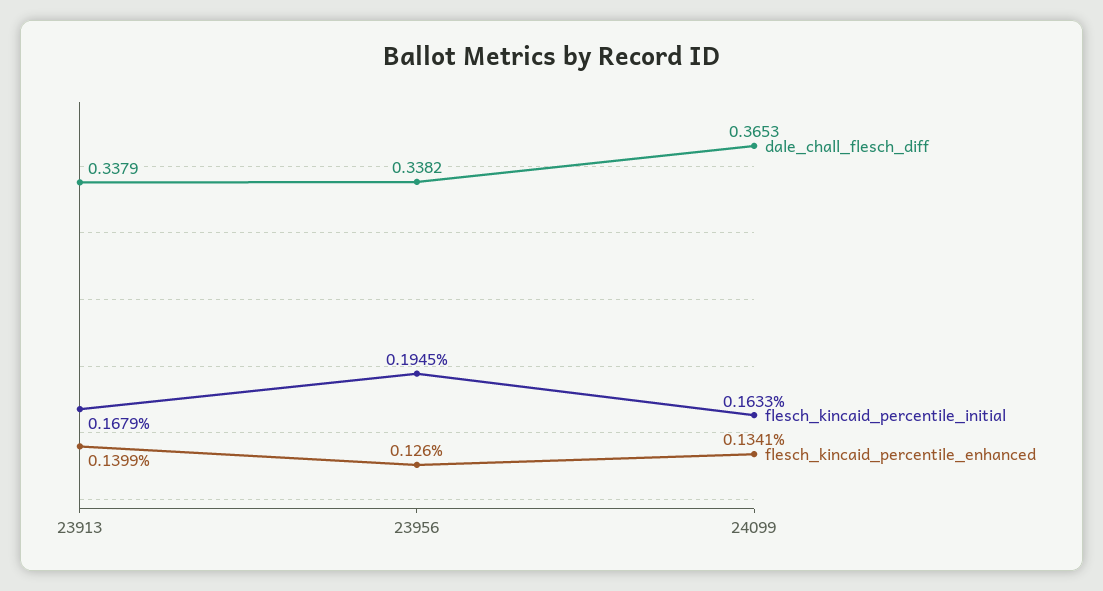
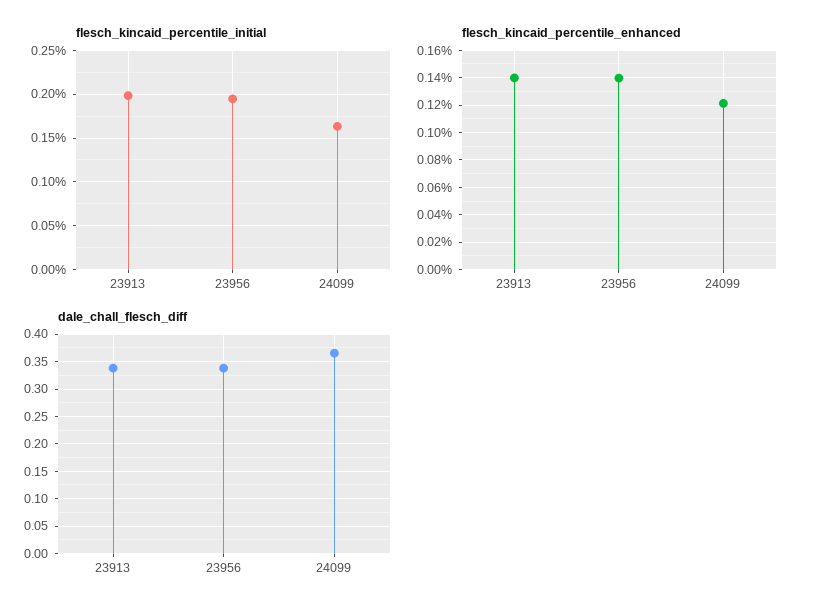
flesch_kincaid_percentile_initial, 23913: 0.1679 -> 0.2
flesch_kincaid_percentile_enhanced, 23956: 0.126 -> 0.14
flesch_kincaid_percentile_enhanced, 24099: 0.1341 -> 0.12

